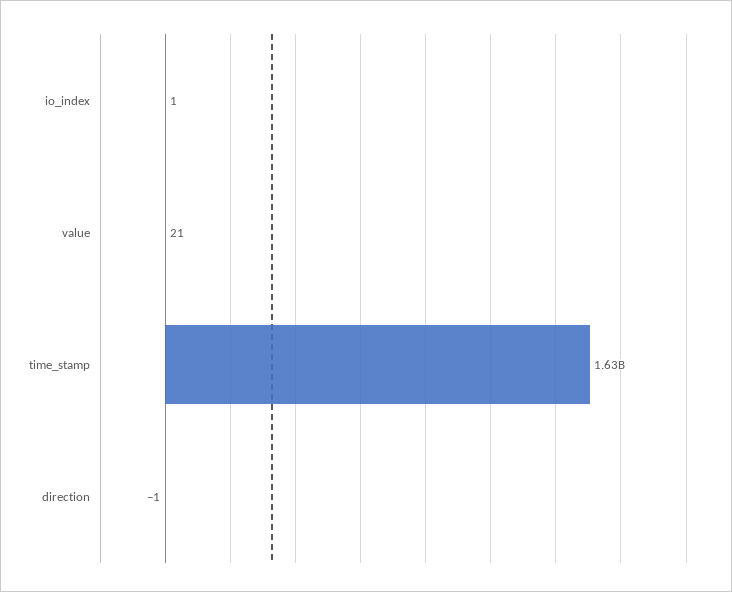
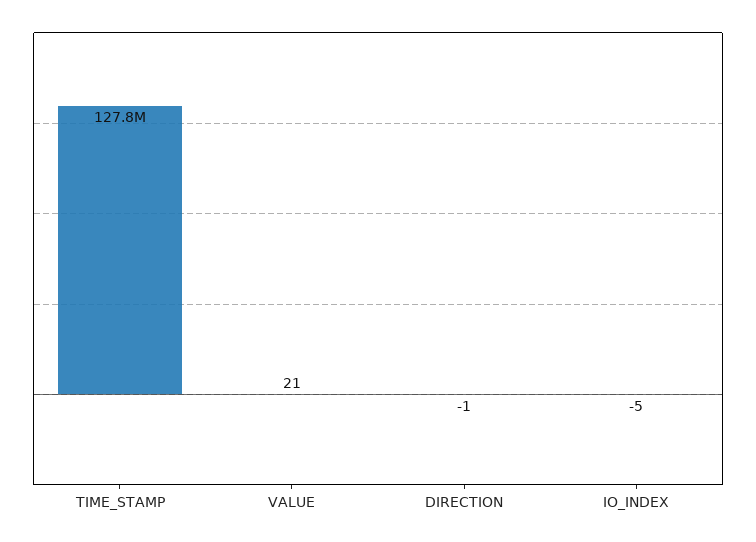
io_index: 1 -> -5
time_stamp: 1630000000 -> 127800000

